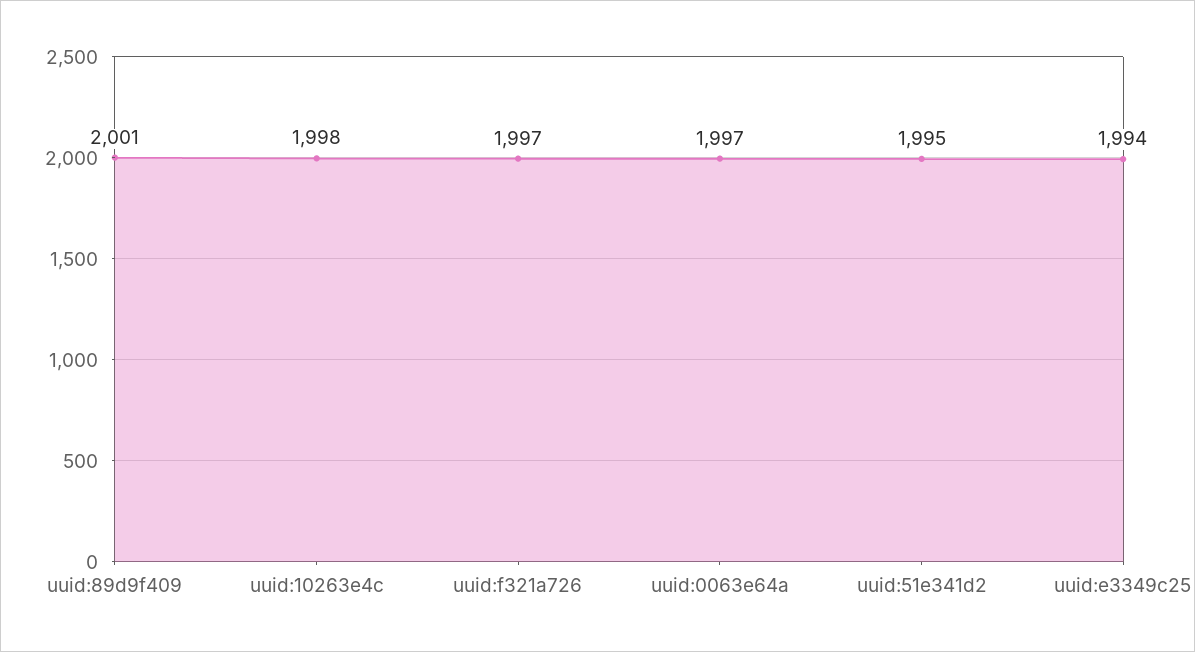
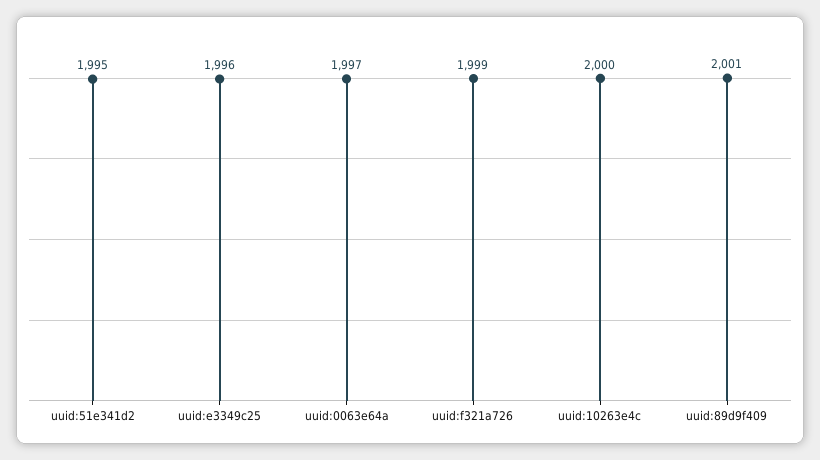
uuid:10263e4c: 1998 -> 2000
uuid:f321a726: 1997 -> 1999
uuid:e3349c25: 1994 -> 1996

